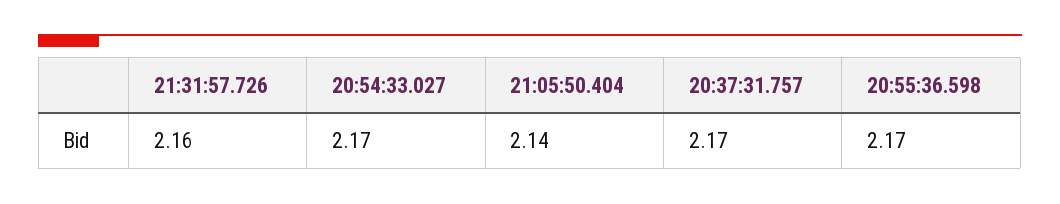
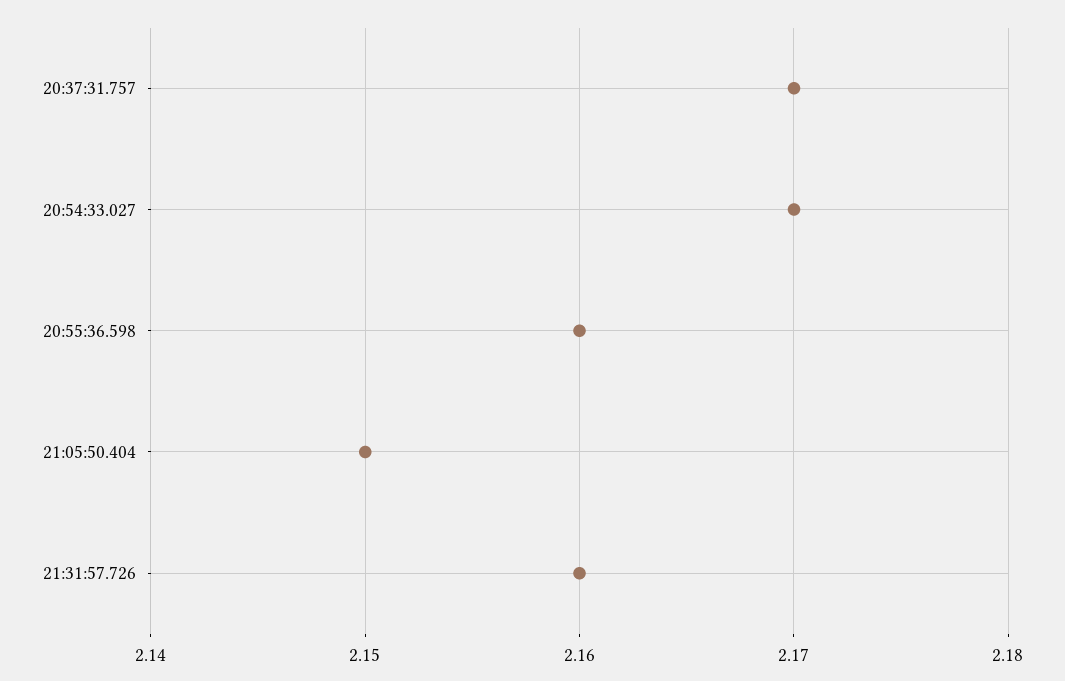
21:05:50.404: 2.14 -> 2.15
20:55:36.598: 2.17 -> 2.16

